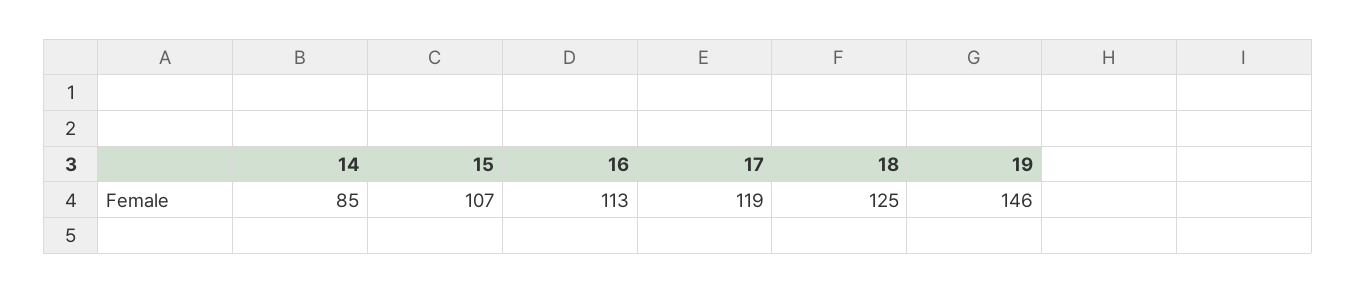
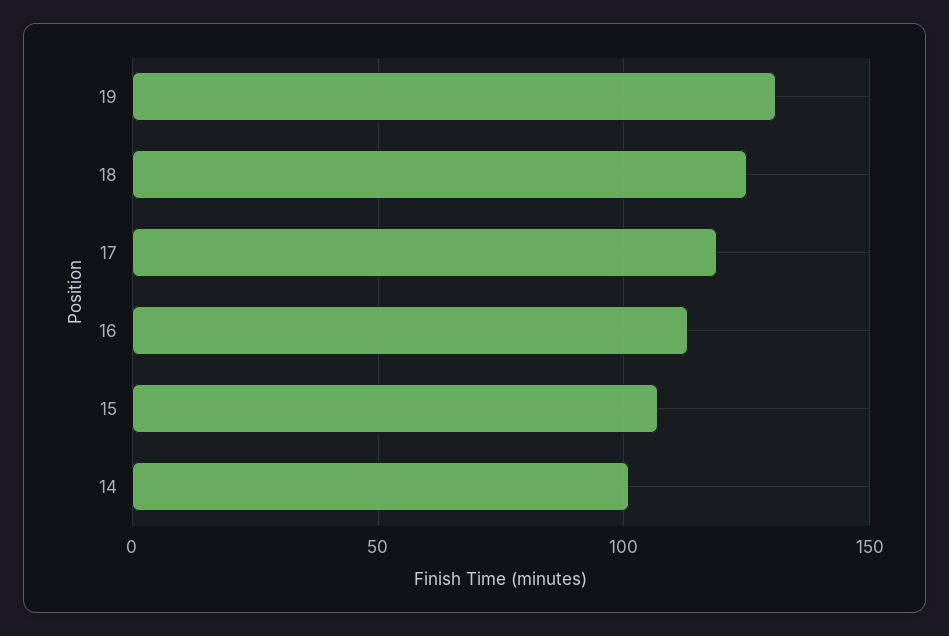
14: 85 -> 100
19: 146 -> 130

